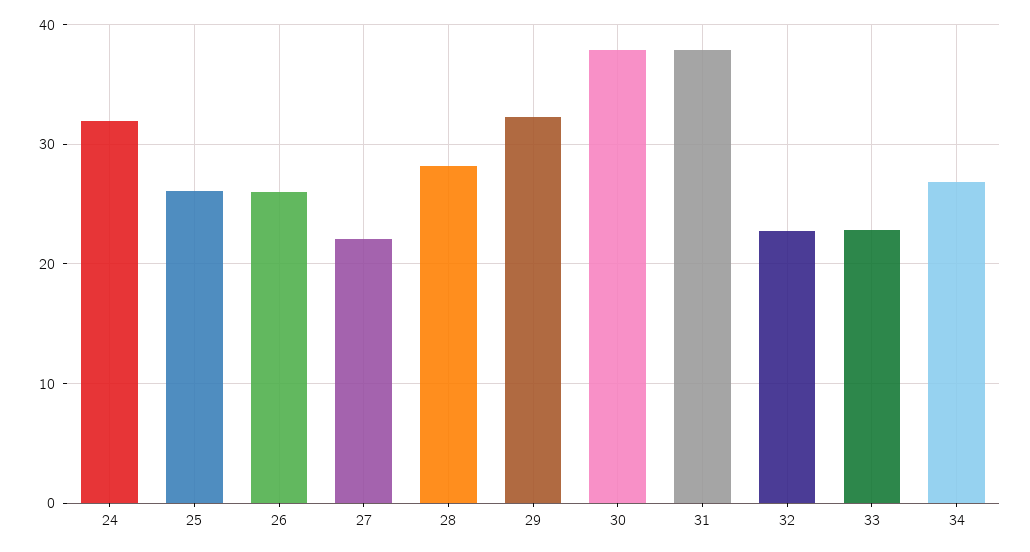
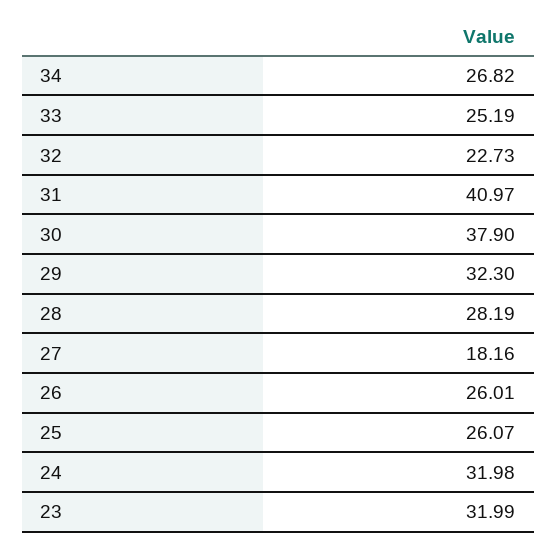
27: 22 -> 18.16
31: 38 -> 40.97
33: 23 -> 25.19
23: none -> 31.99

